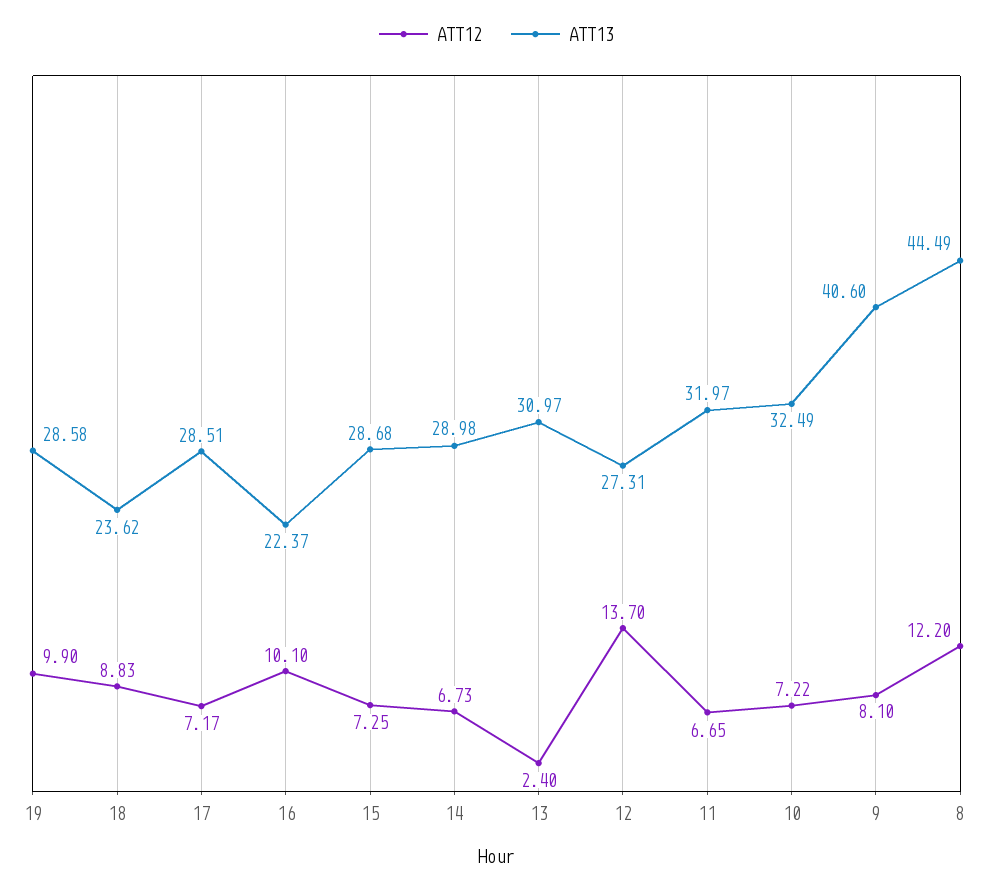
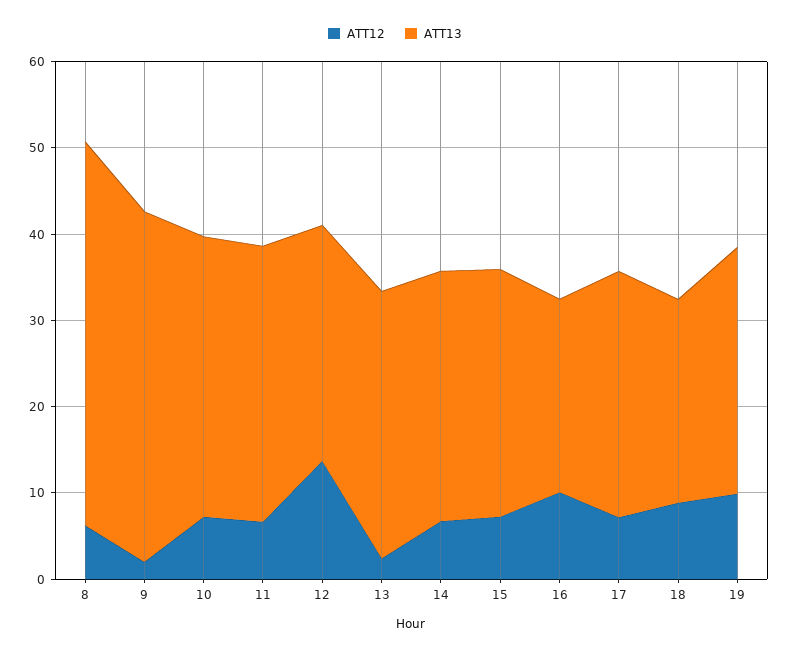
ATT12, 9: 8.1 -> 2
ATT12, 8: 12.2 -> 6

